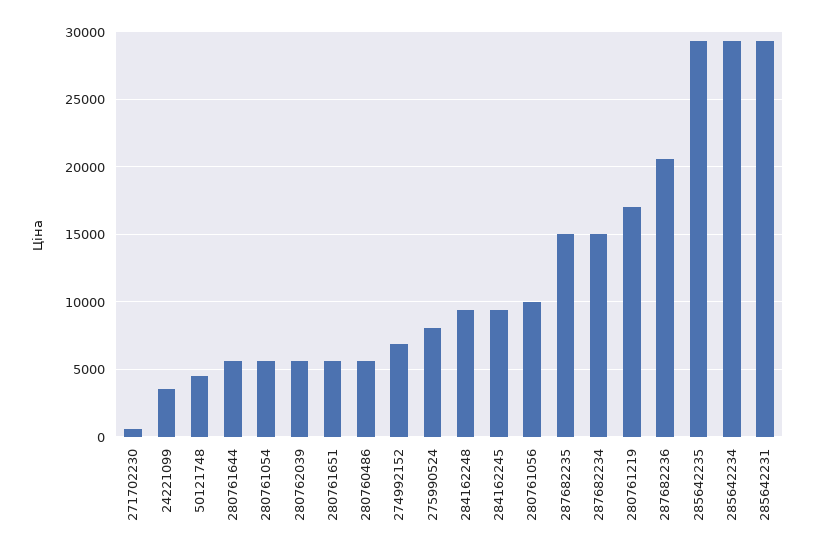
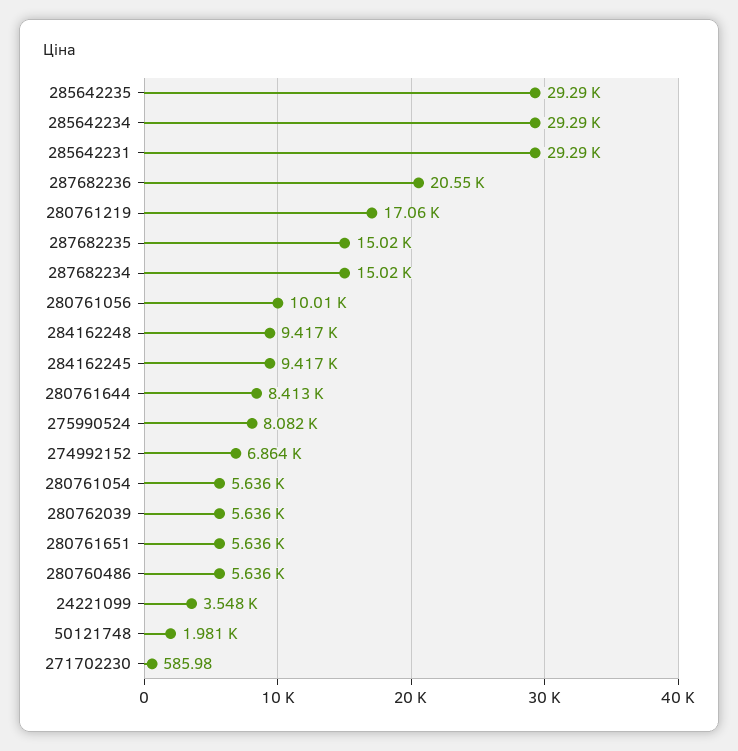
50121748: 4500 -> 1981
280761644: 5500 -> 8413

